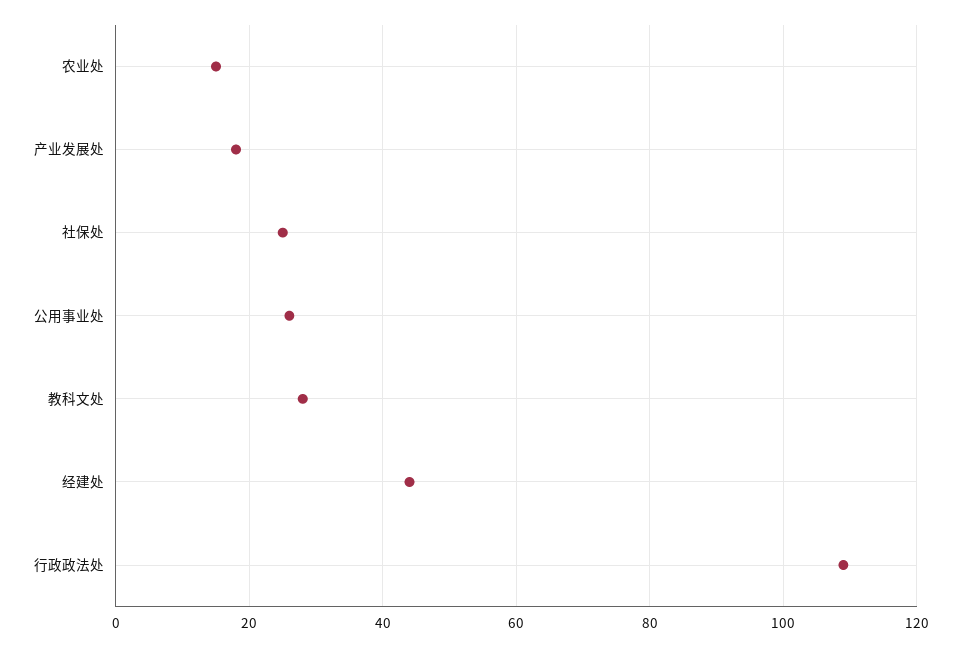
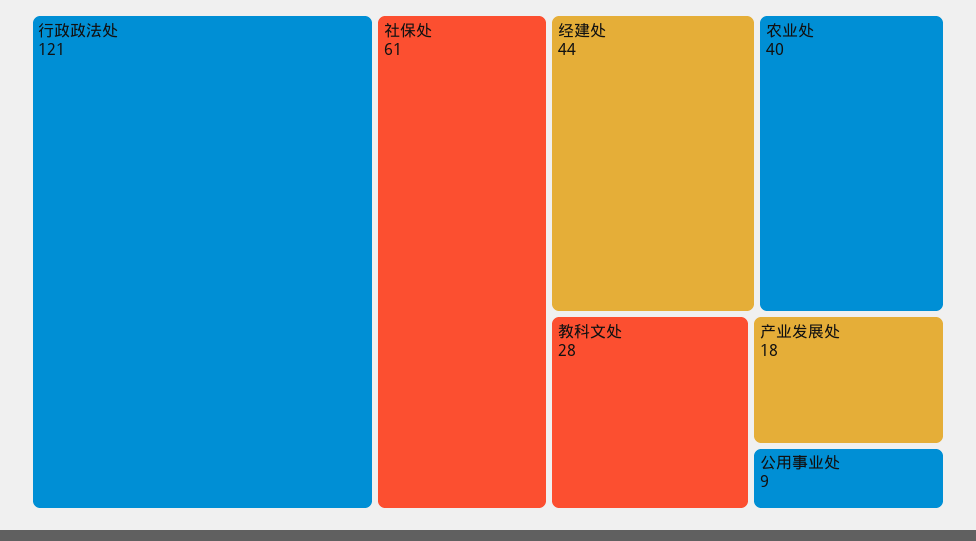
农业处: 15 -> 40
社保处: 25 -> 61
公用事业处: 25 -> 9
行政政法处: 110 -> 121

